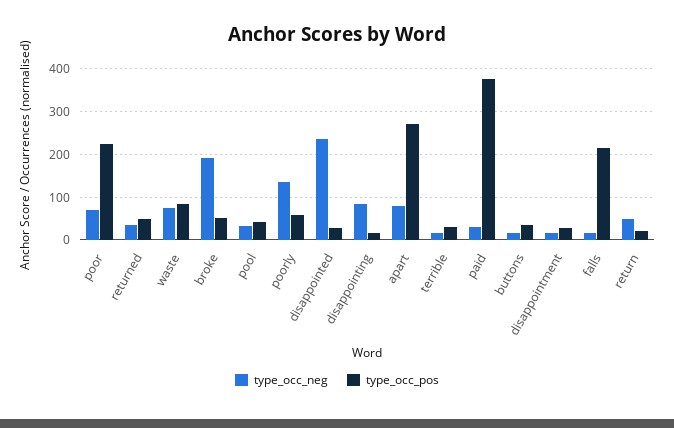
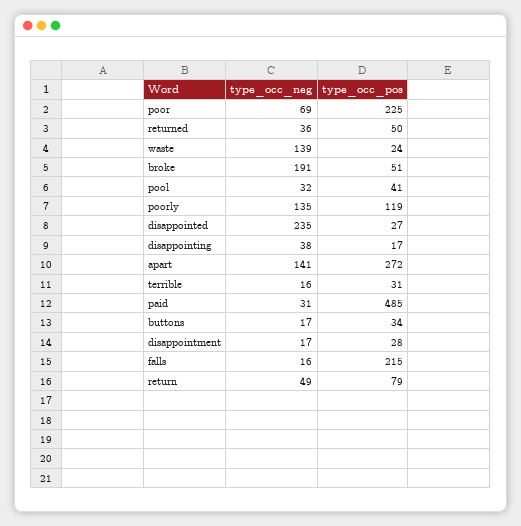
type_occ_neg, waste: 80 -> 139
type_occ_pos, waste: 80 -> 24
type_occ_pos, poorly: 60 -> 119
type_occ_neg, disappointing: 80 -> 38
type_occ_neg, apart: 80 -> 141
type_occ_pos, paid: 380 -> 485
type_occ_pos, return: 20 -> 79

